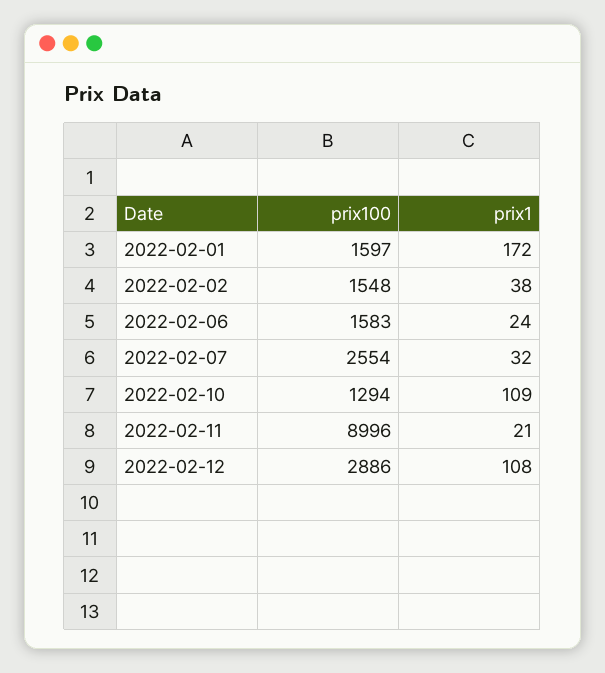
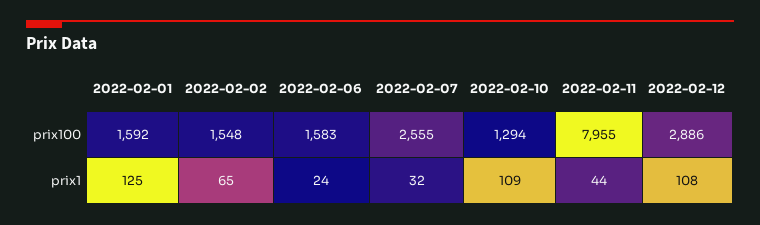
prix100, 2022-02-01: 1597 -> 1592
prix1, 2022-02-01: 172 -> 125
prix1, 2022-02-02: 38 -> 65
prix100, 2022-02-07: 2554 -> 2555
prix100, 2022-02-11: 8996 -> 7955
prix1, 2022-02-11: 21 -> 44

